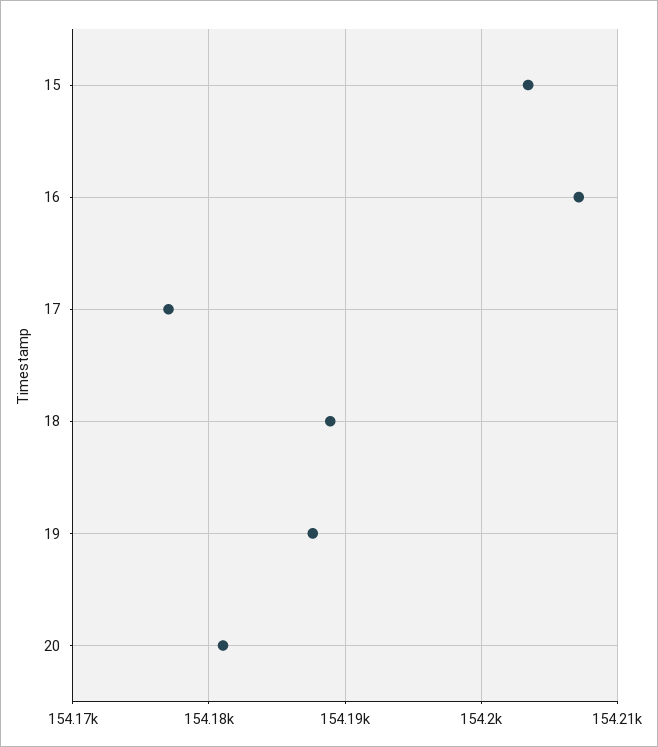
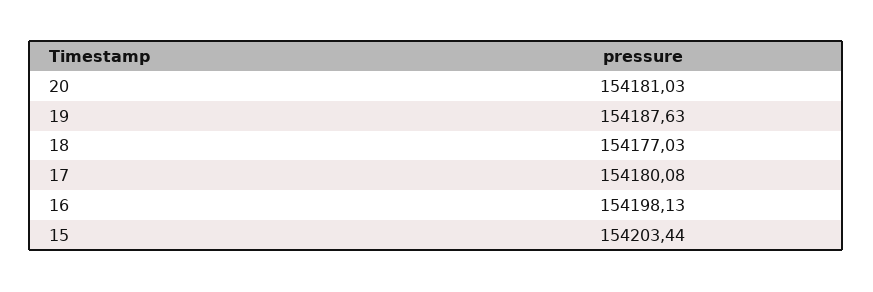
16: 154207 -> 154198.13
17: 154177 -> 154180.08
18: 154189 -> 154177.03

